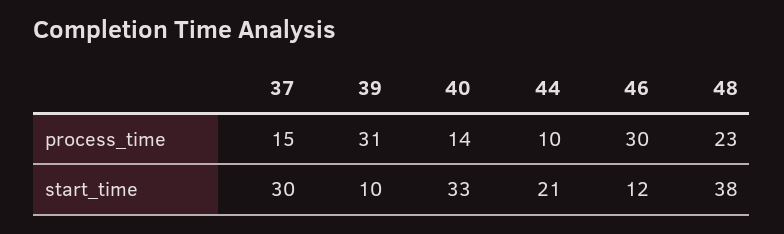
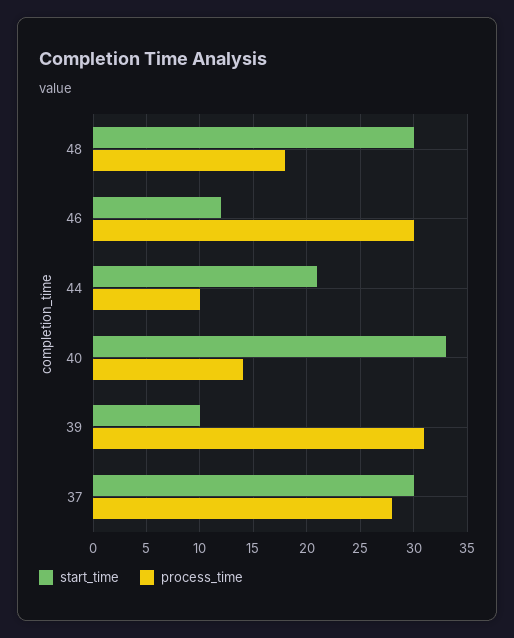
process_time, 37: 15 -> 28
process_time, 48: 23 -> 18
start_time, 48: 38 -> 30

